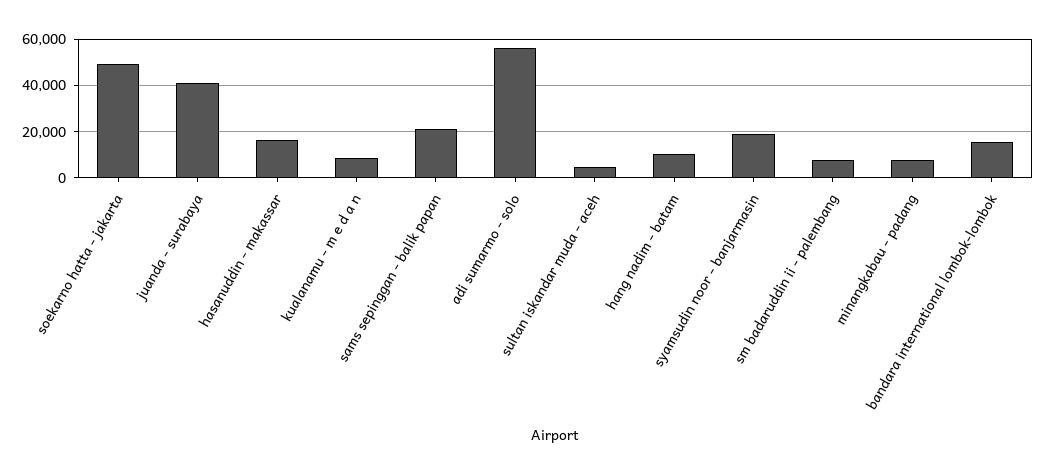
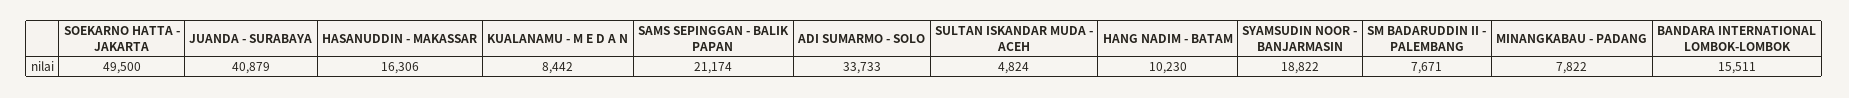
adi sumarmo - solo: 55000 -> 33733

